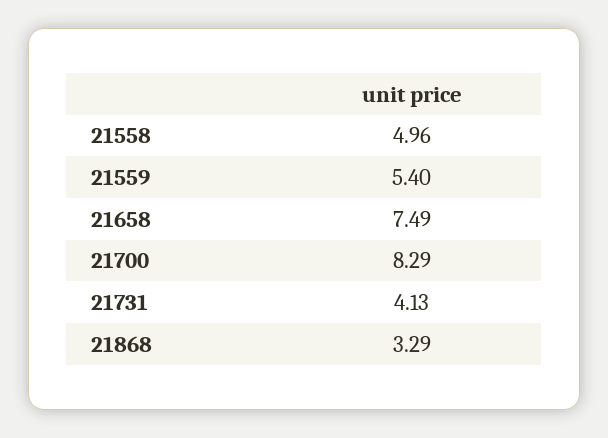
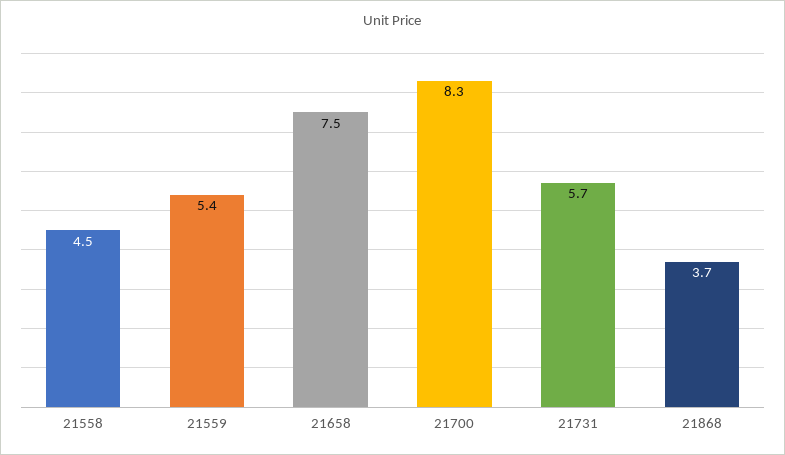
21558: 4.96 -> 4.5
21731: 4.13 -> 5.7
21868: 3.29 -> 3.7

